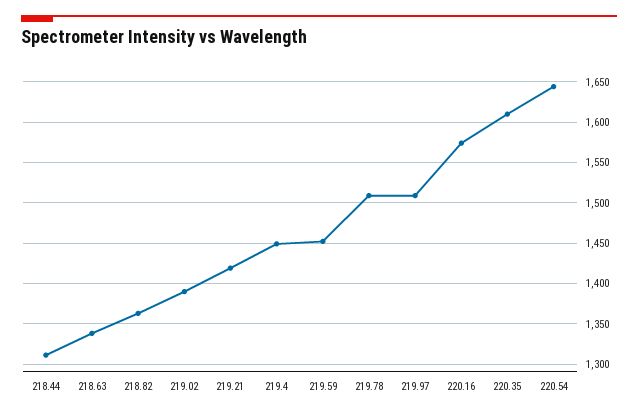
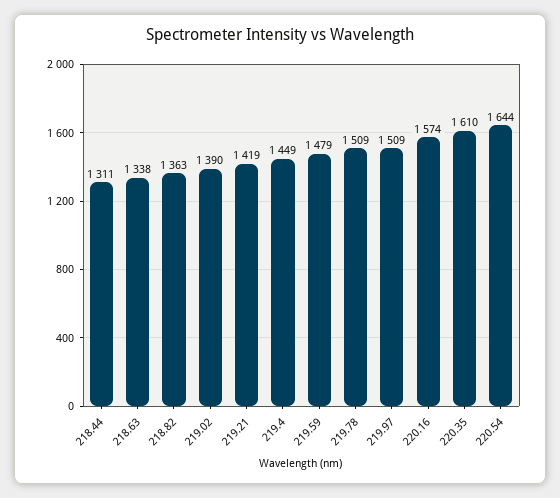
219.59: 1450 -> 1479

